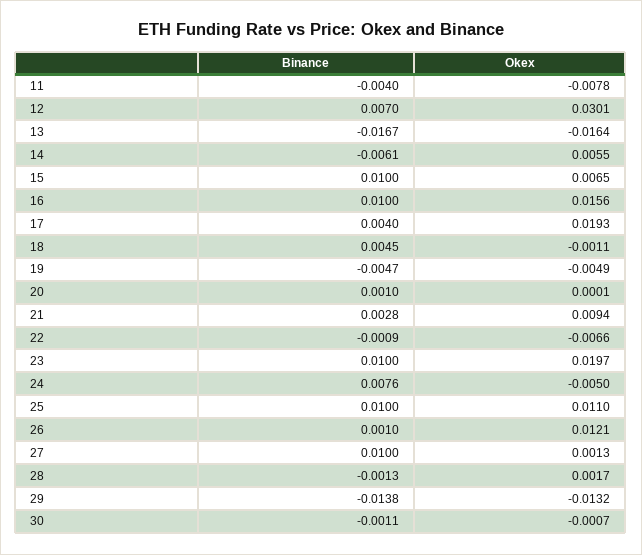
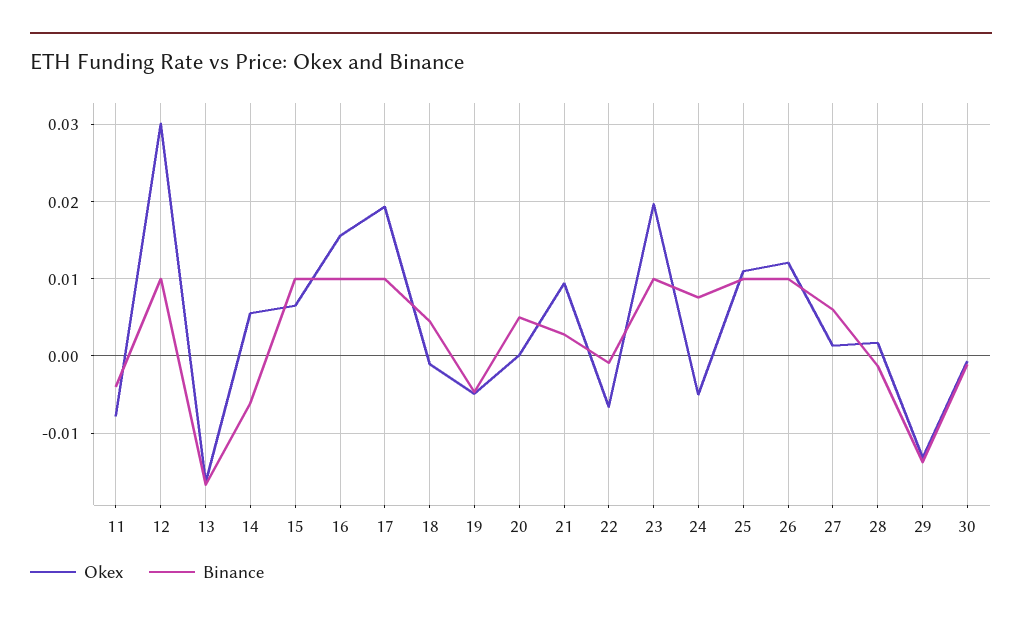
Binance, 12: 0.007 -> 0.01
Binance, 17: 0.004 -> 0.01
Binance, 20: 0.001 -> 0.005
Binance, 26: 0.001 -> 0.01
Binance, 27: 0.01 -> 0.006

